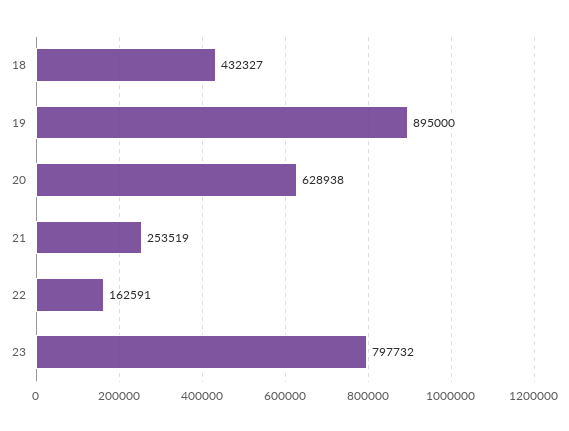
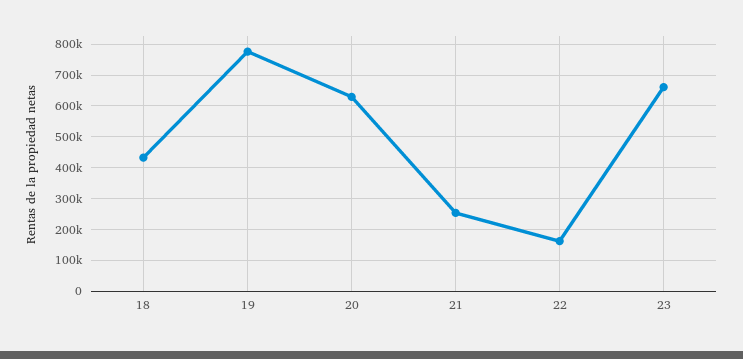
19: 895000 -> 780000
23: 797732 -> 660000

